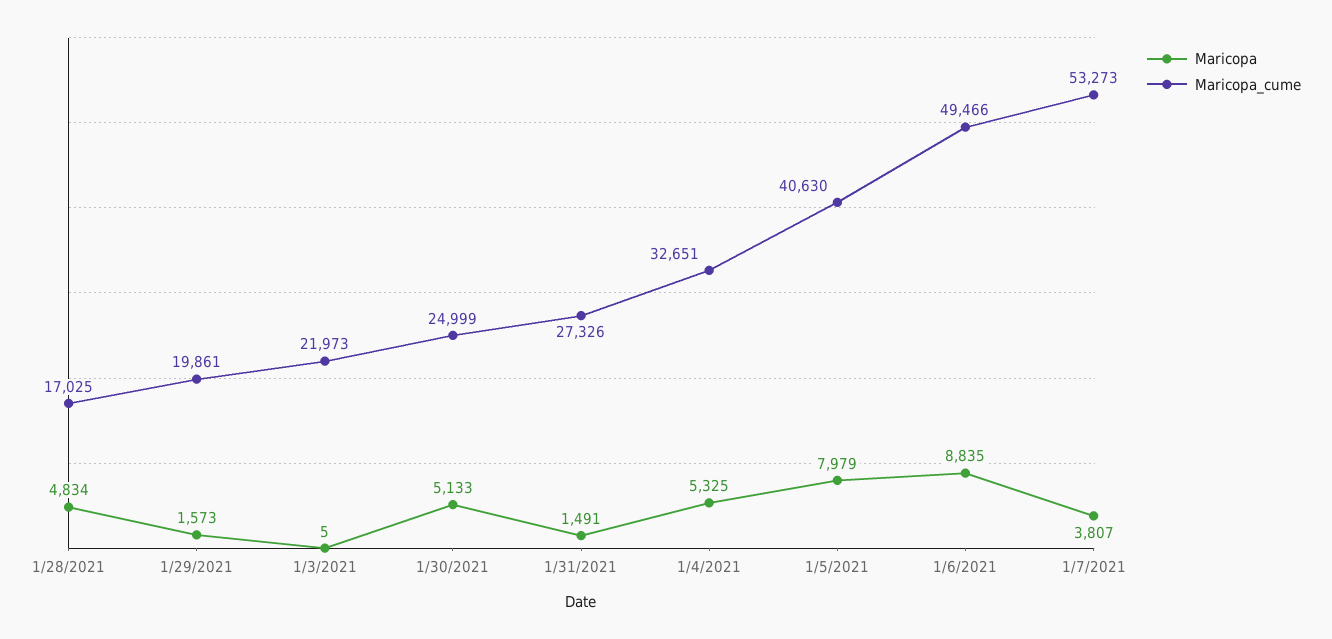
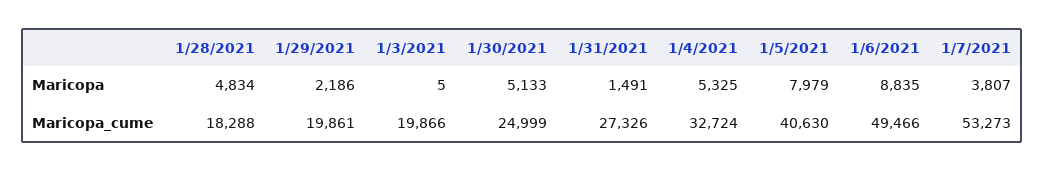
Maricopa_cume, 1/28/2021: 17025 -> 18288
Maricopa, 1/29/2021: 1573 -> 2186
Maricopa_cume, 1/3/2021: 21973 -> 19866
Maricopa_cume, 1/4/2021: 32651 -> 32724

